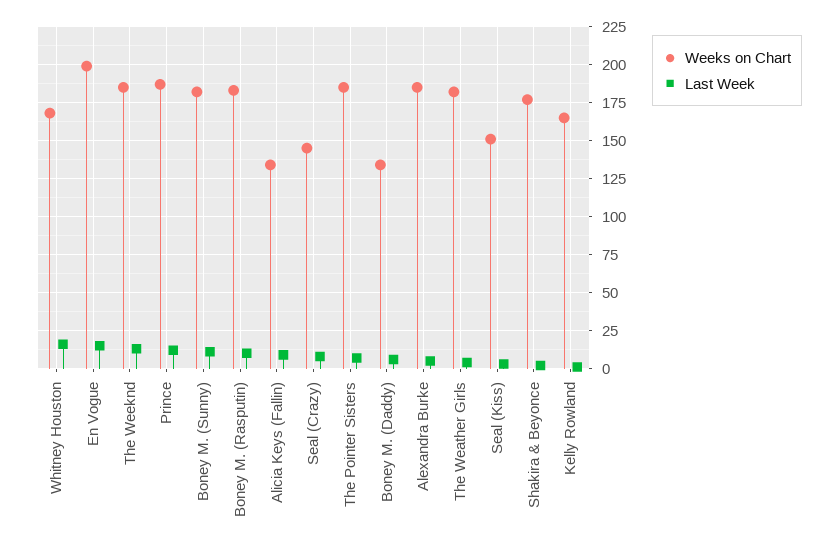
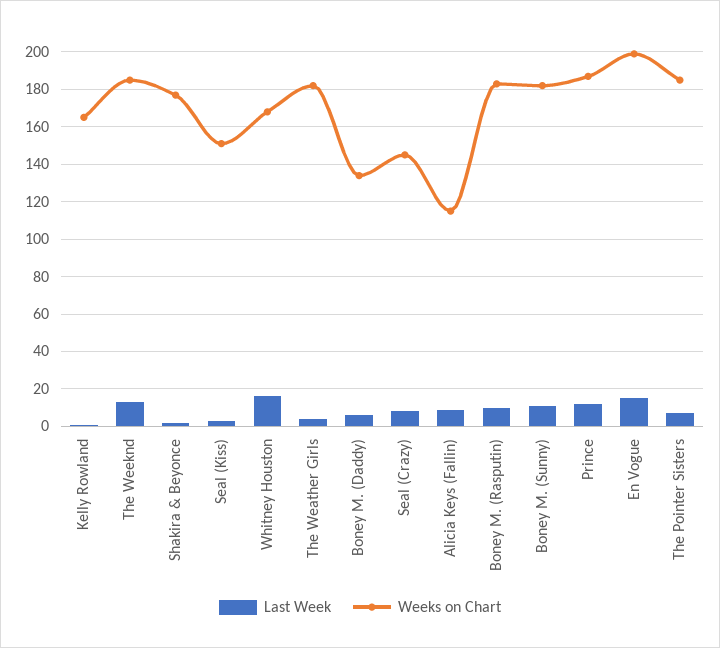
Weeks on Chart, Alicia Keys (Fallin): 135 -> 115
Weeks on Chart, Alexandra Burke: 185 -> none
Last Week, Alexandra Burke: 5 -> none

